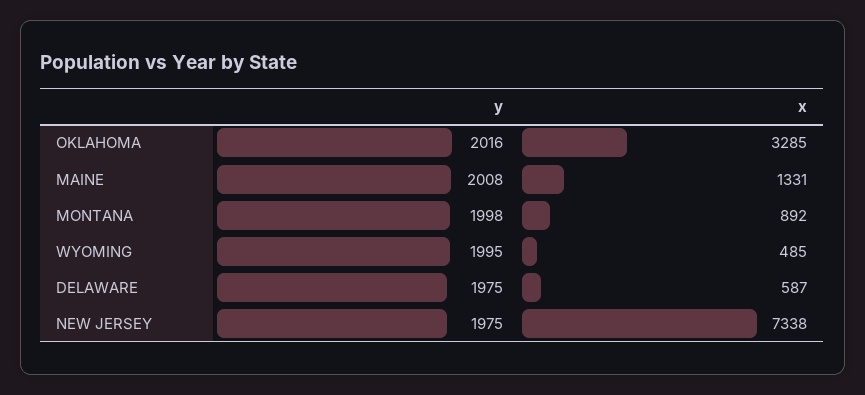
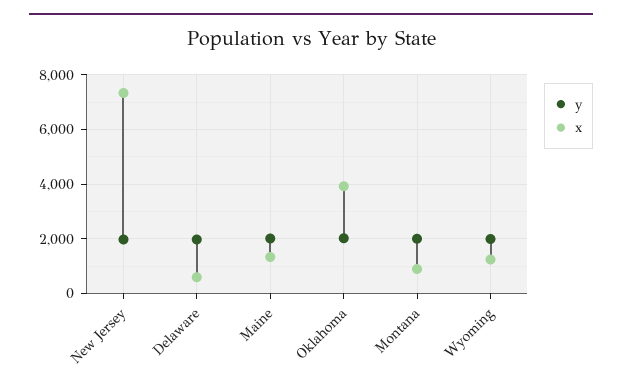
x, OKLAHOMA: 3285 -> 4000
x, WYOMING: 485 -> 1250

